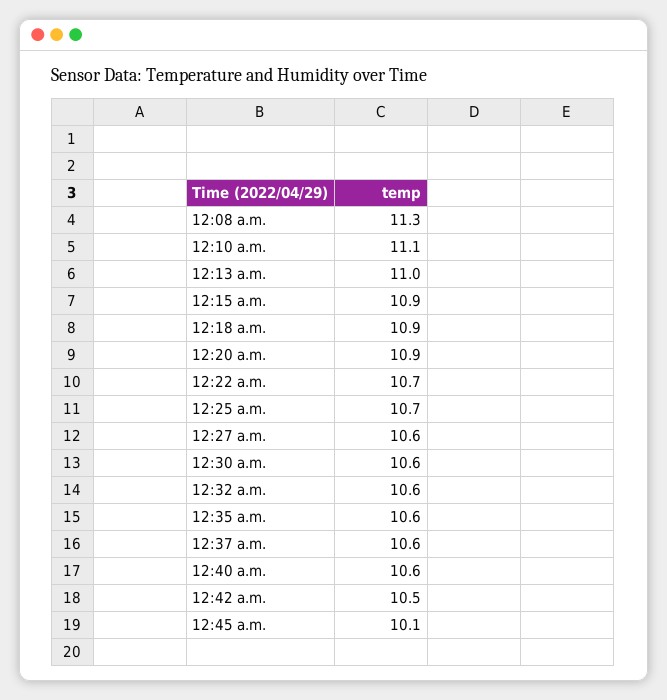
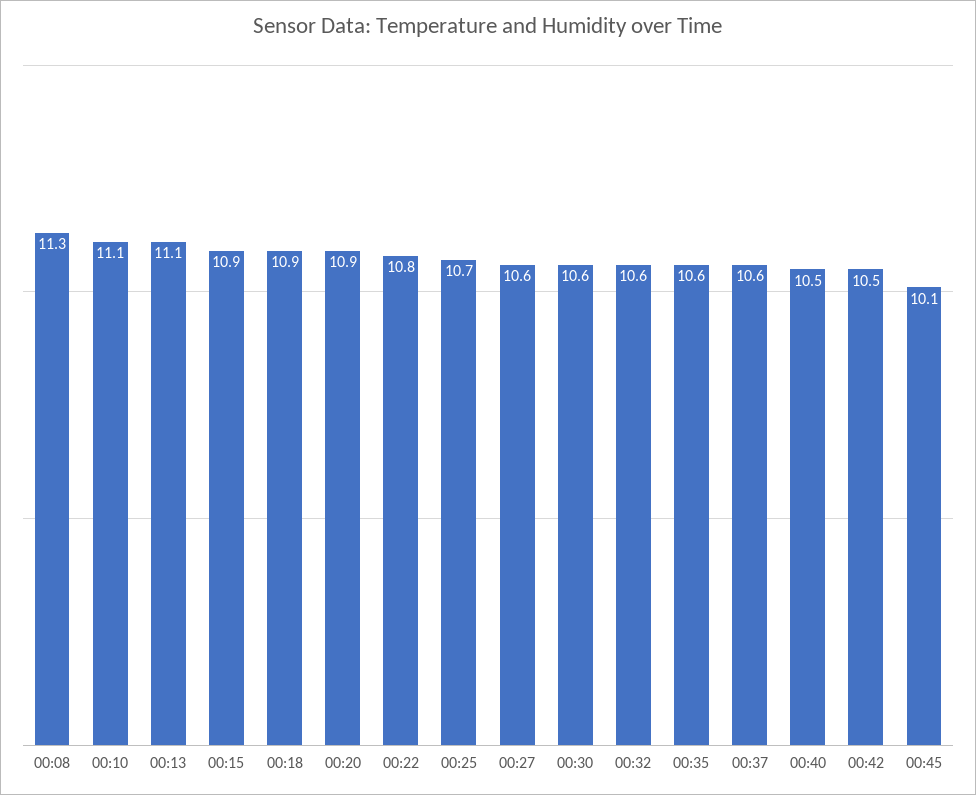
12:13 a.m.: 11 -> 11.1
12:22 a.m.: 10.7 -> 10.8
12:40 a.m.: 10.6 -> 10.5

